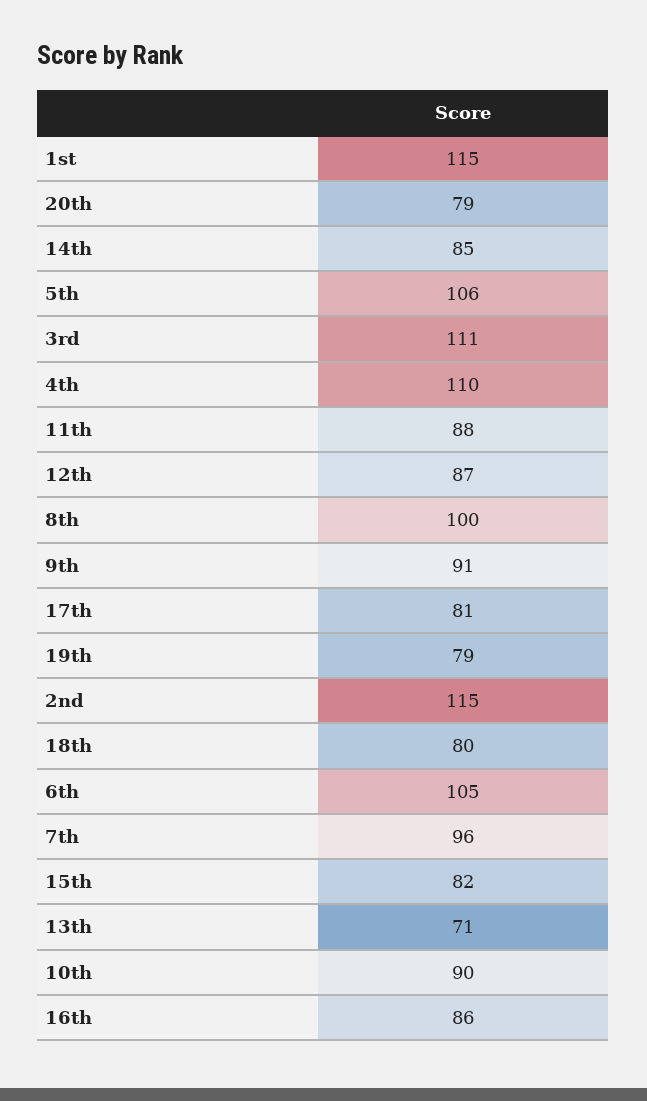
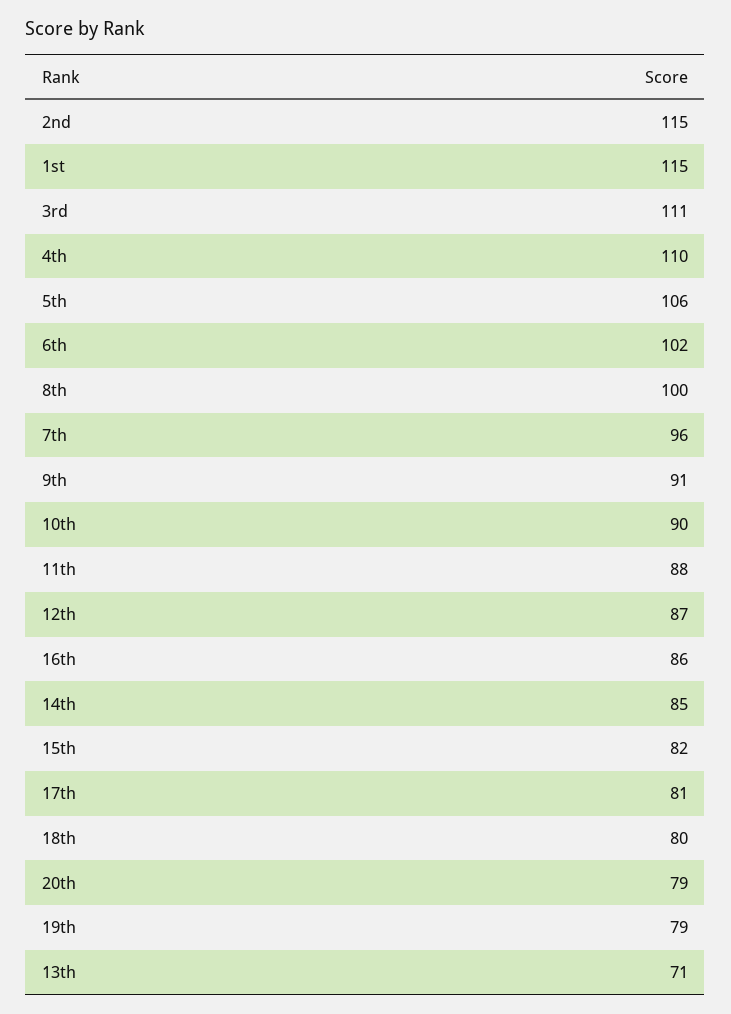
6th: 105 -> 102

